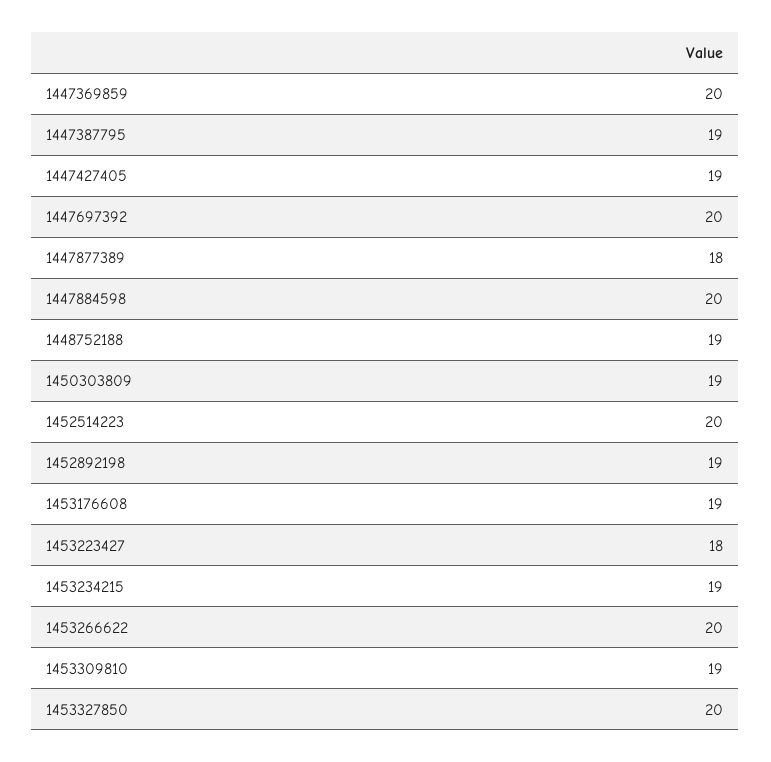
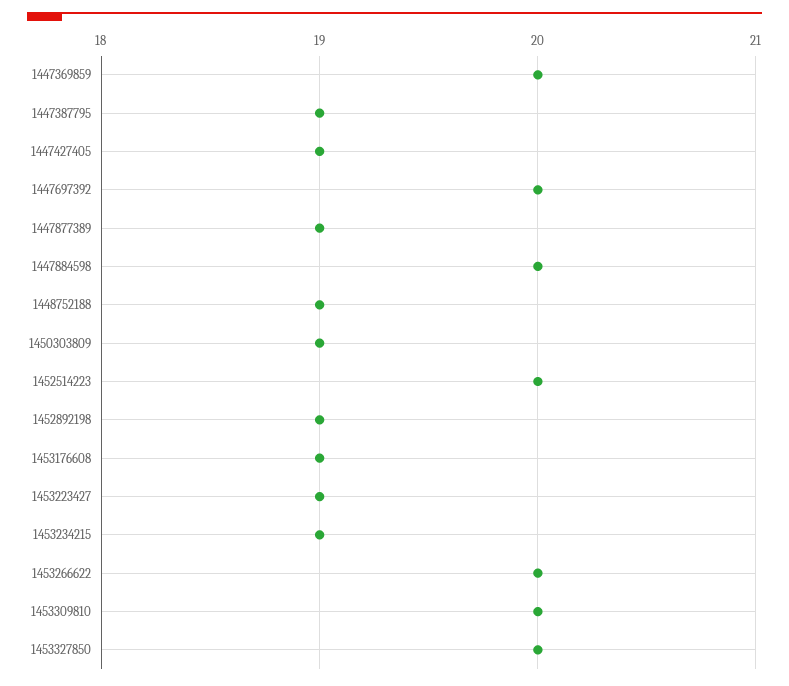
1447877389: 18 -> 19
1453223427: 18 -> 19
1453309810: 19 -> 20

